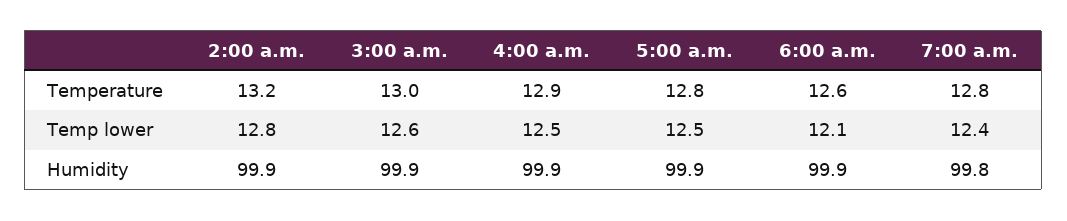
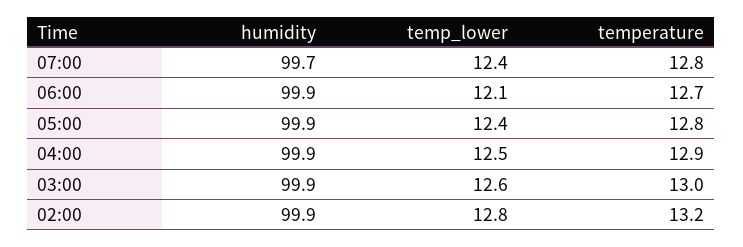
6:00 a.m., Temperature: 12.6 -> 12.7
5:00 a.m., Temp lower: 12.5 -> 12.4
7:00 a.m., Humidity: 99.8 -> 99.7

